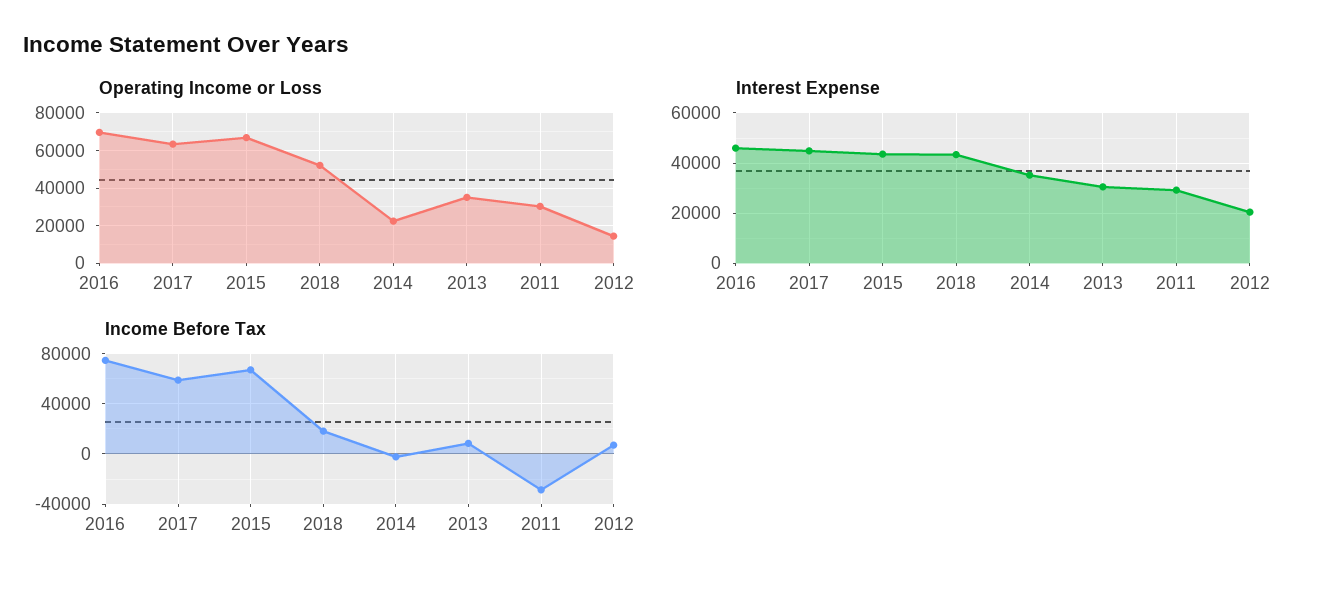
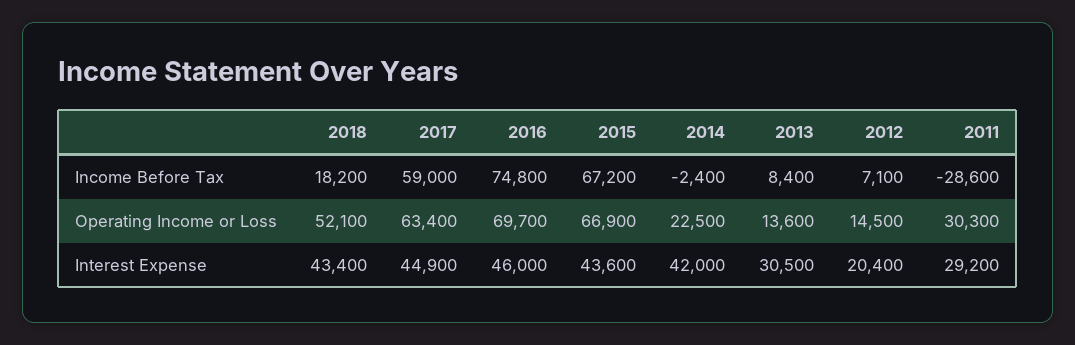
Operating Income or Loss, 2013: 35000 -> 13600
Interest Expense, 2014: 35000 -> 42000

